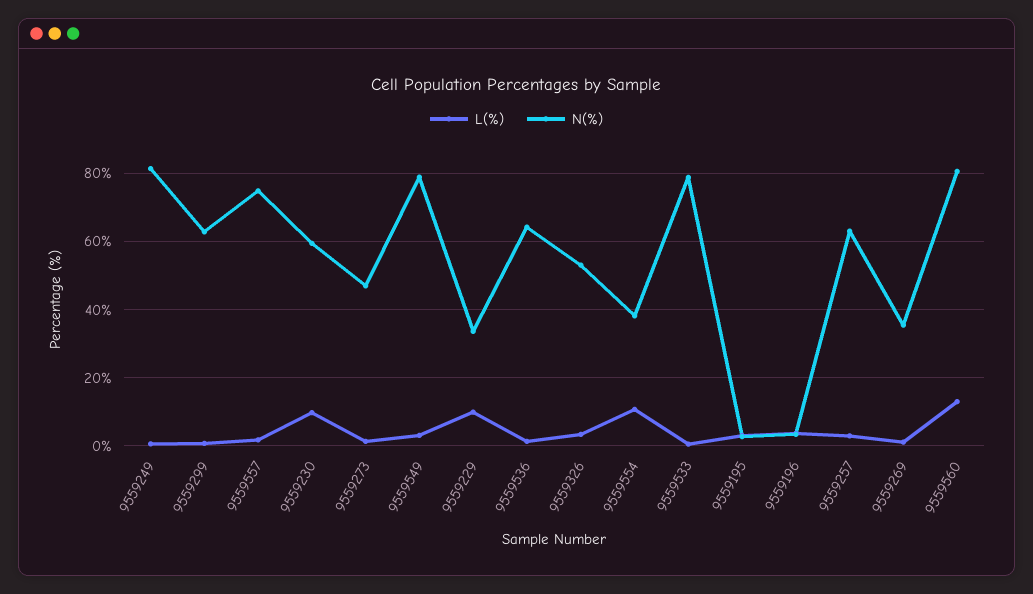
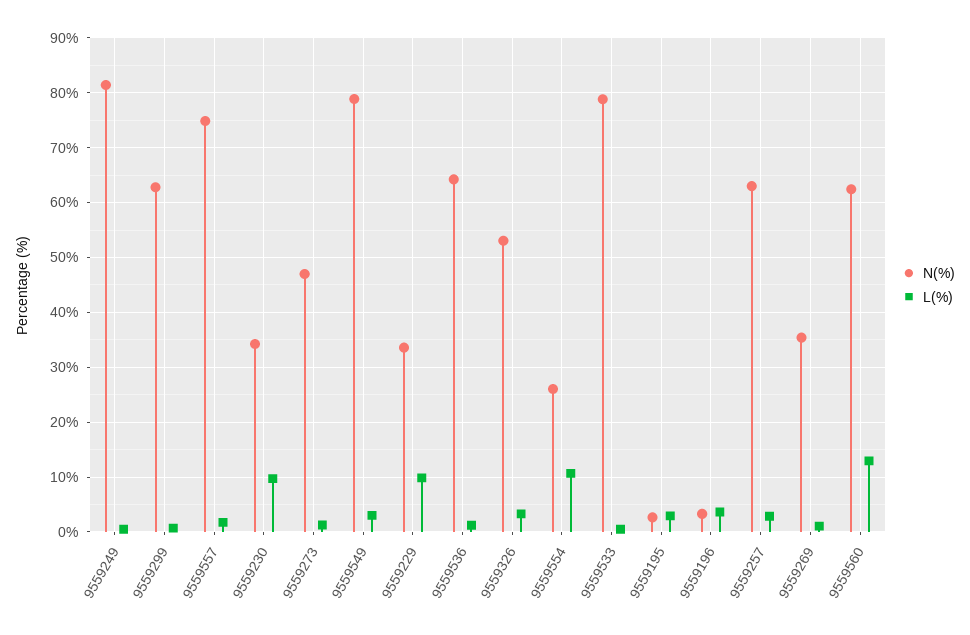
N(%), 9559230: 60 -> 34
N(%), 9559554: 38 -> 26
N(%), 9559560: 80 -> 62

